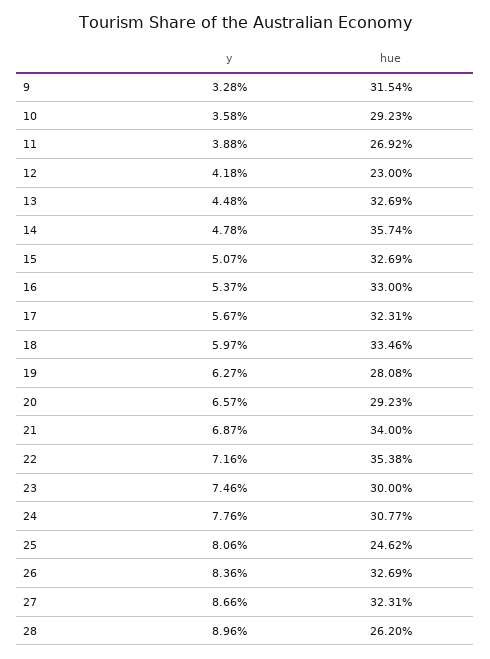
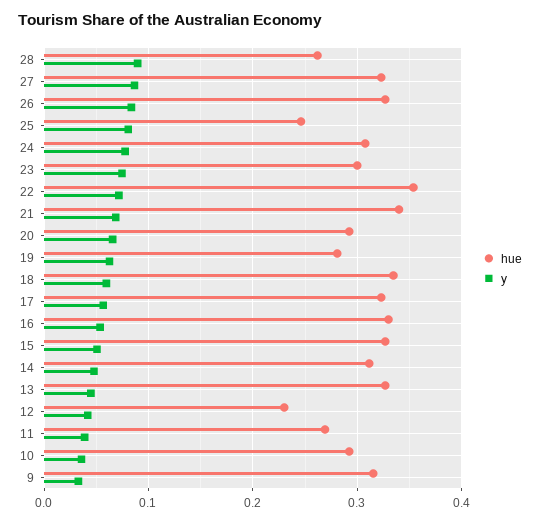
hue, 14: 0.3574 -> 0.31

